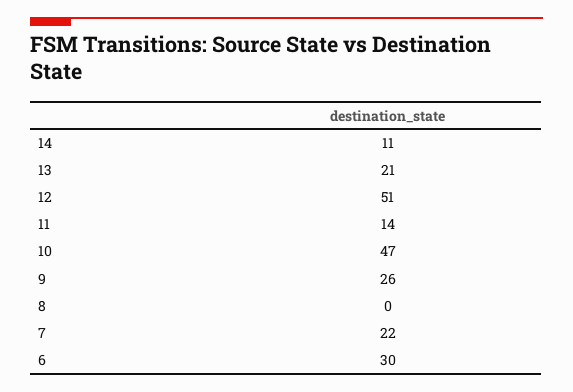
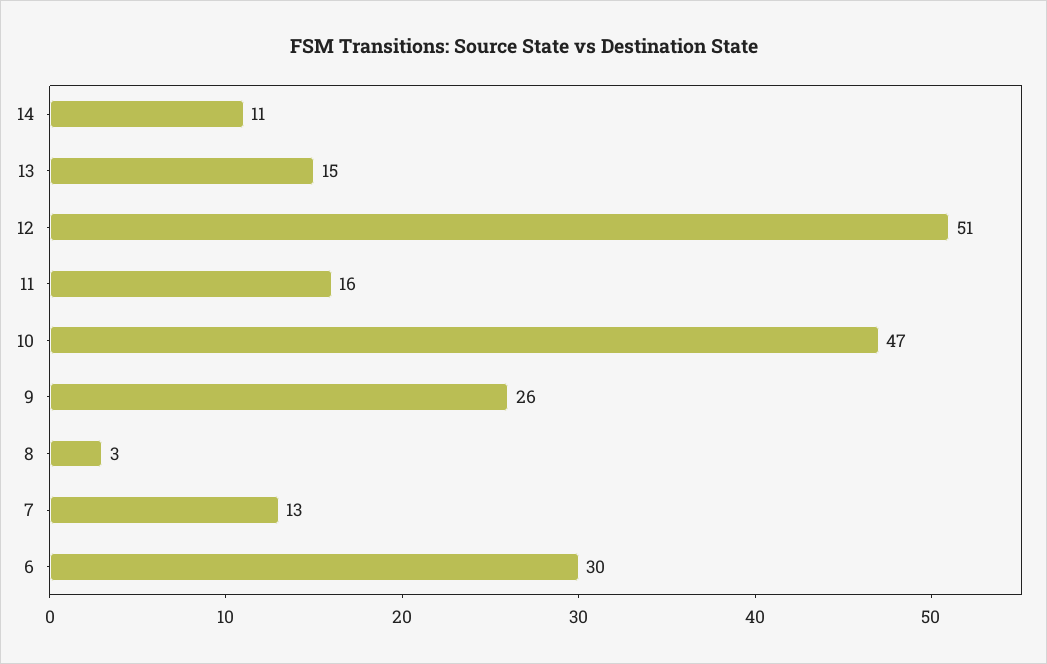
13: 21 -> 15
11: 14 -> 16
8: 0 -> 3
7: 22 -> 13

